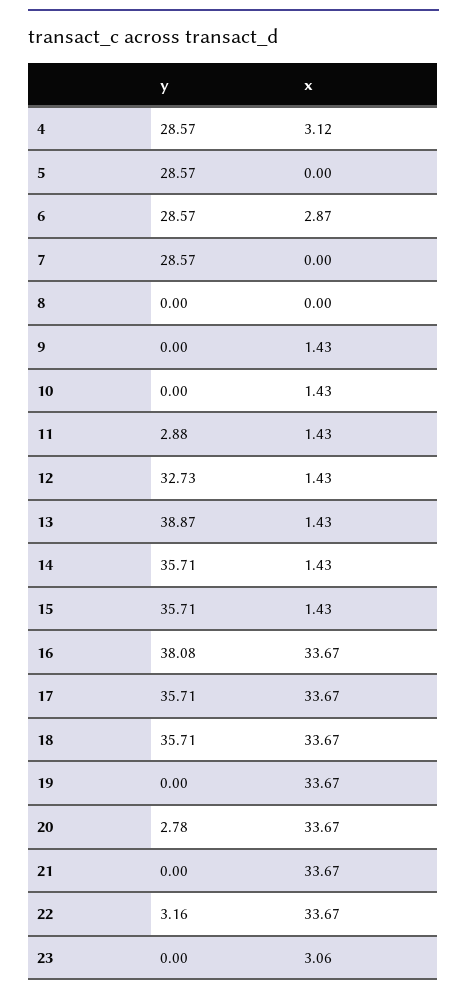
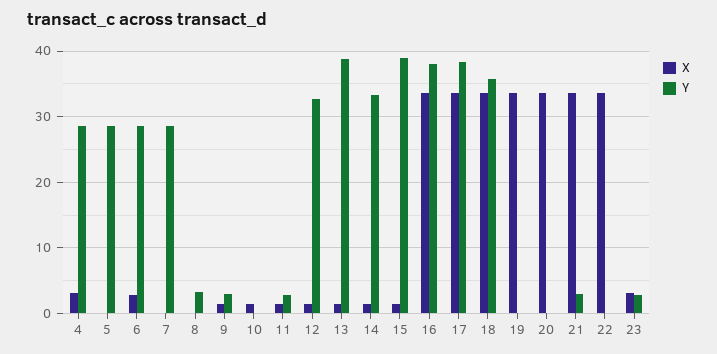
y, 8: 0 -> 3
y, 9: 0 -> 3
y, 14: 35.71 -> 33
y, 15: 35.71 -> 39
y, 17: 35.71 -> 38
y, 20: 2.78 -> 0
y, 21: 0 -> 3
y, 22: 3.16 -> 0
y, 23: 0 -> 3

